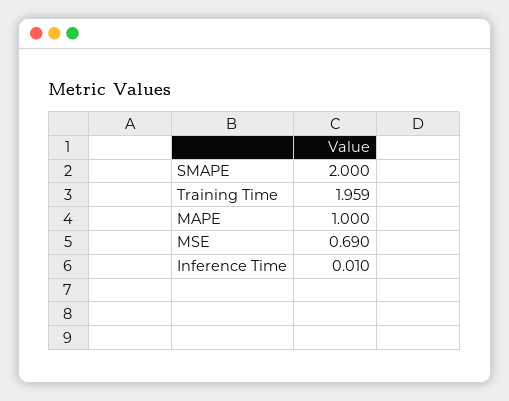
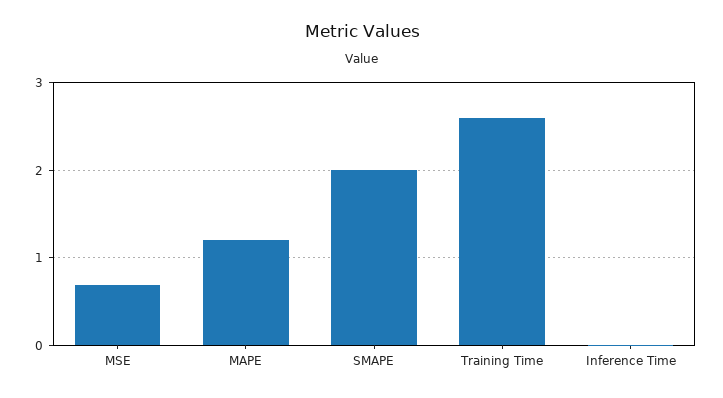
Training Time: 1.959 -> 2.6
MAPE: 1 -> 1.2

